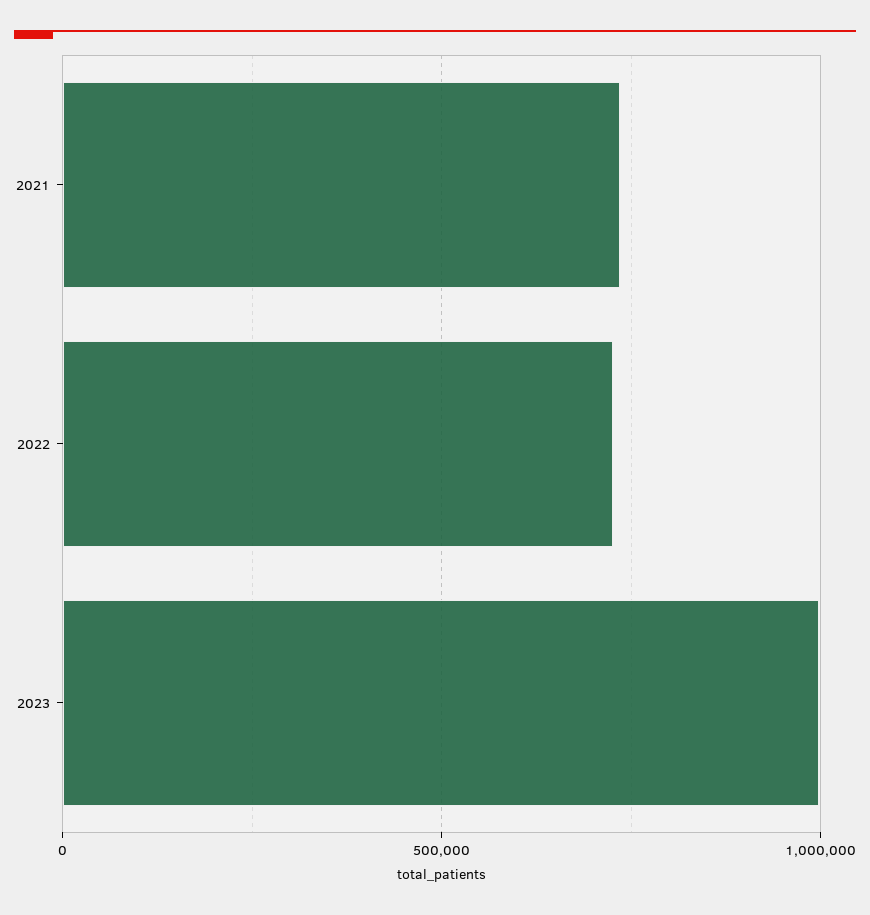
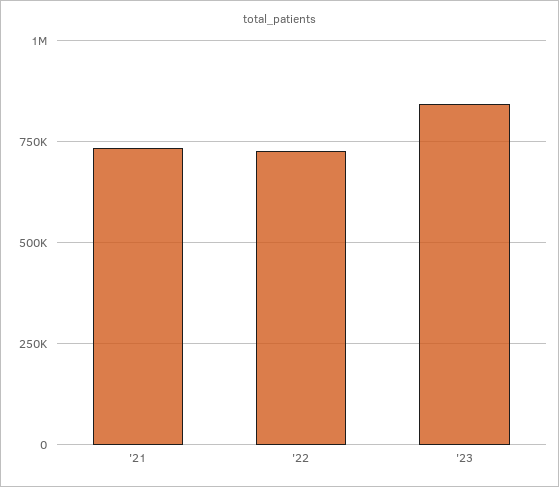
2023: 1000000 -> 850000

